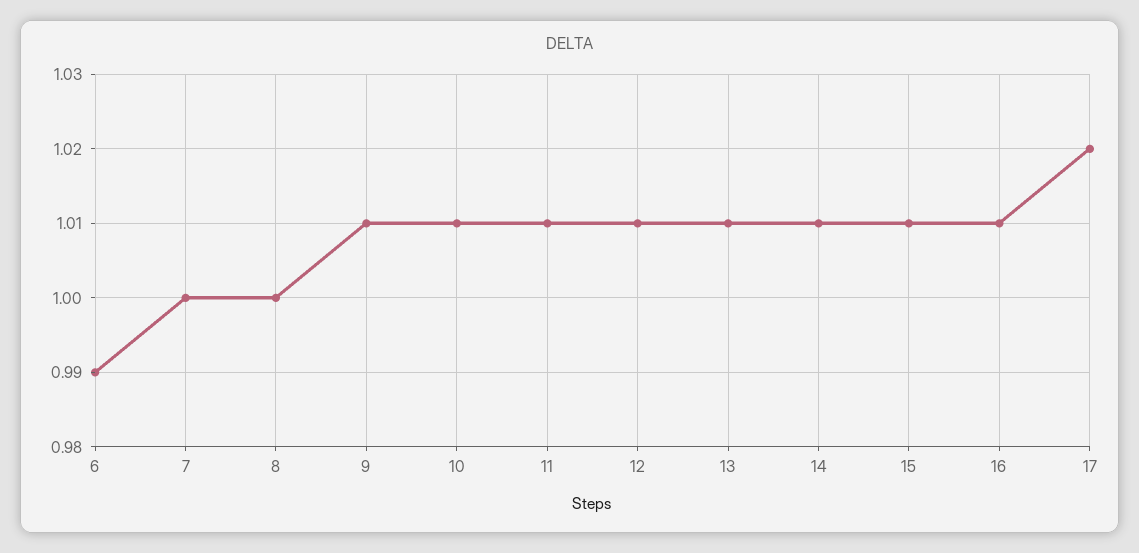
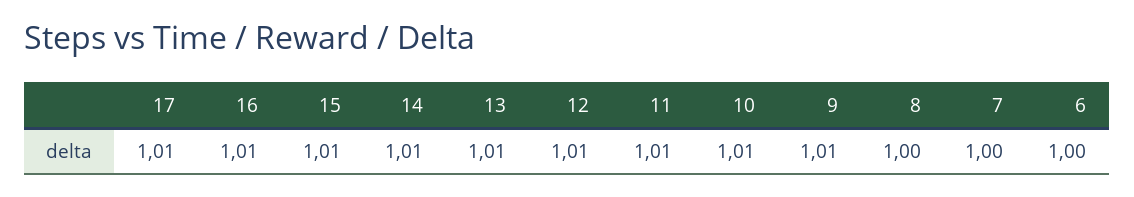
6: 0.99 -> 1
17: 1.02 -> 1.01

